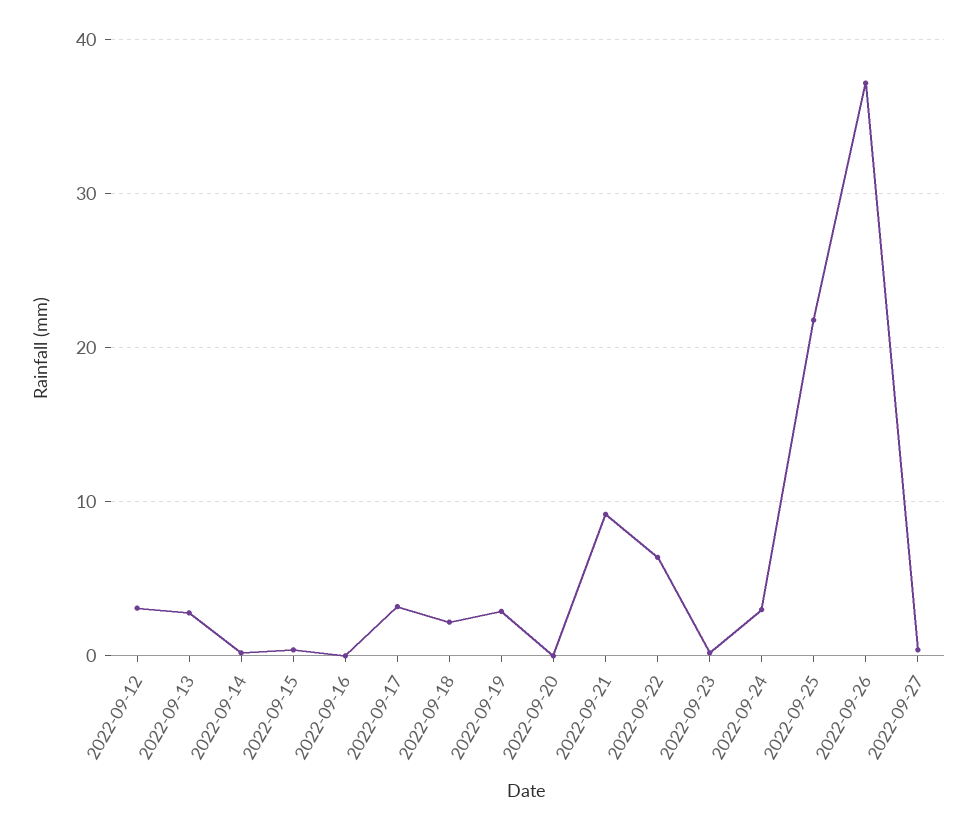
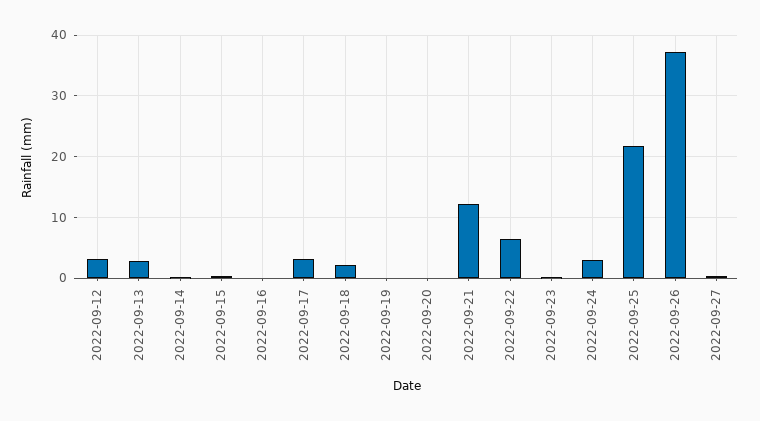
2022-09-19: 3 -> 0
2022-09-21: 9 -> 12

